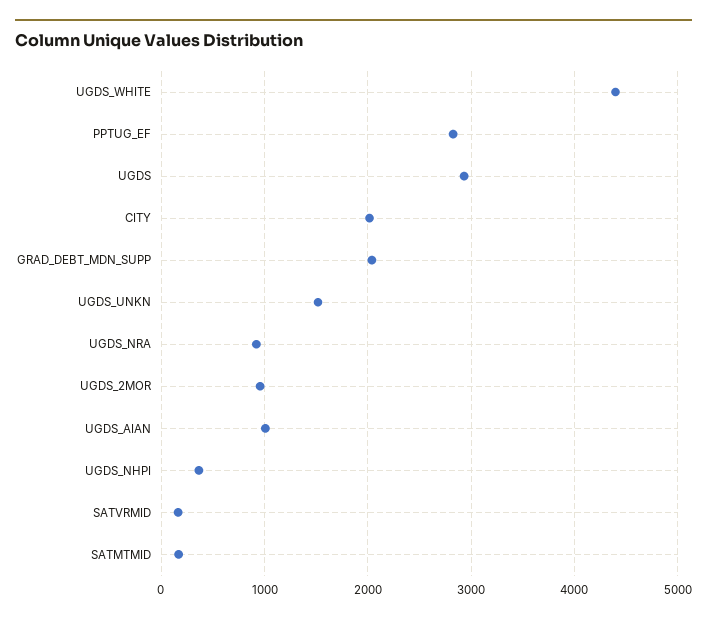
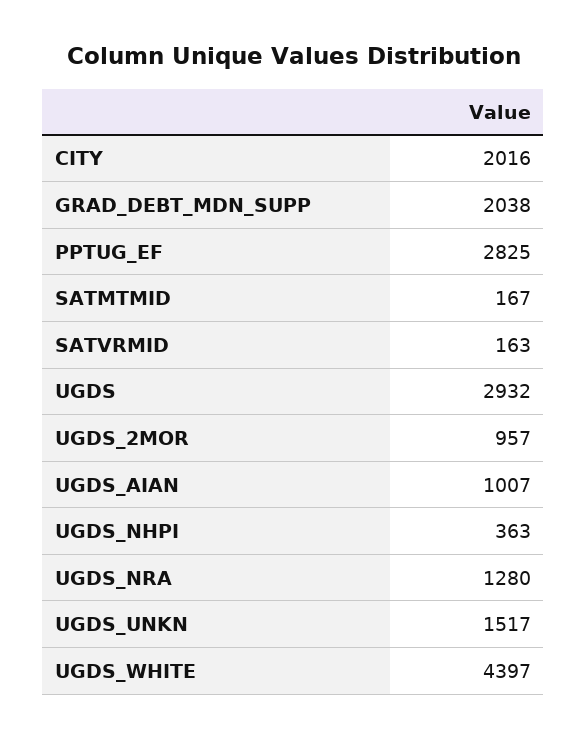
UGDS_NRA: 900 -> 1280

